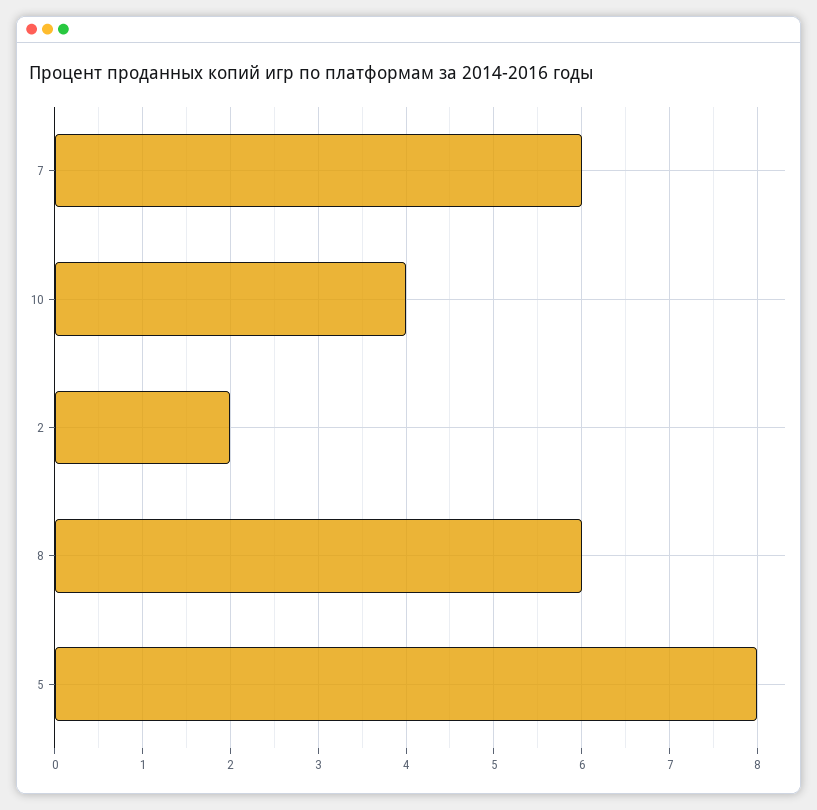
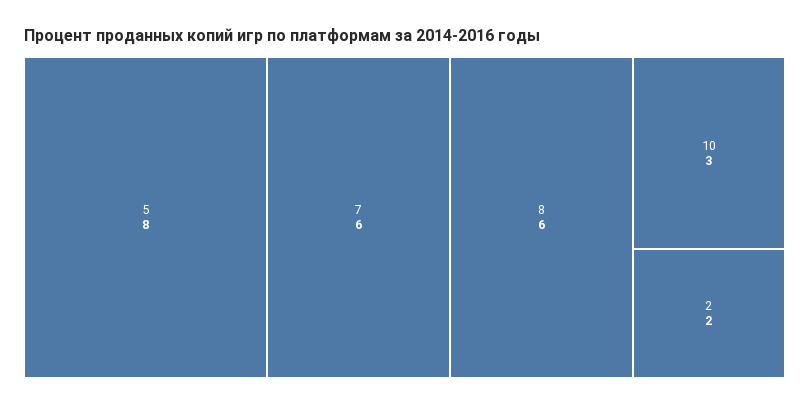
10: 4 -> 3

